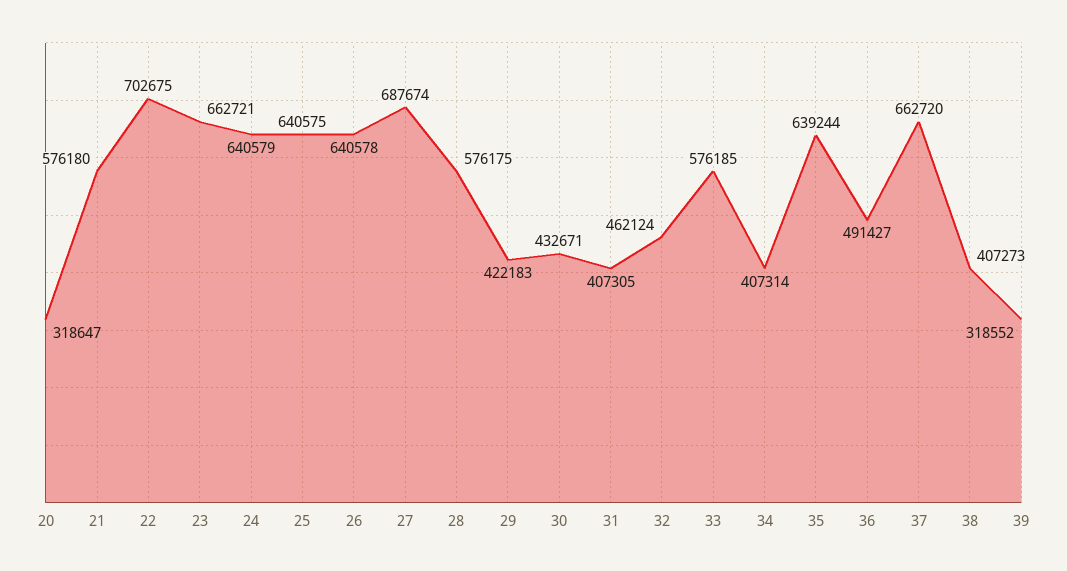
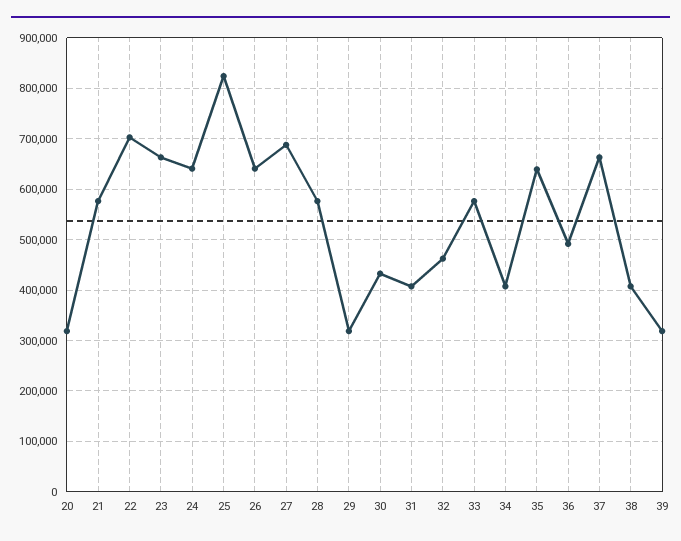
25: 640575 -> 820000
29: 422183 -> 320000

